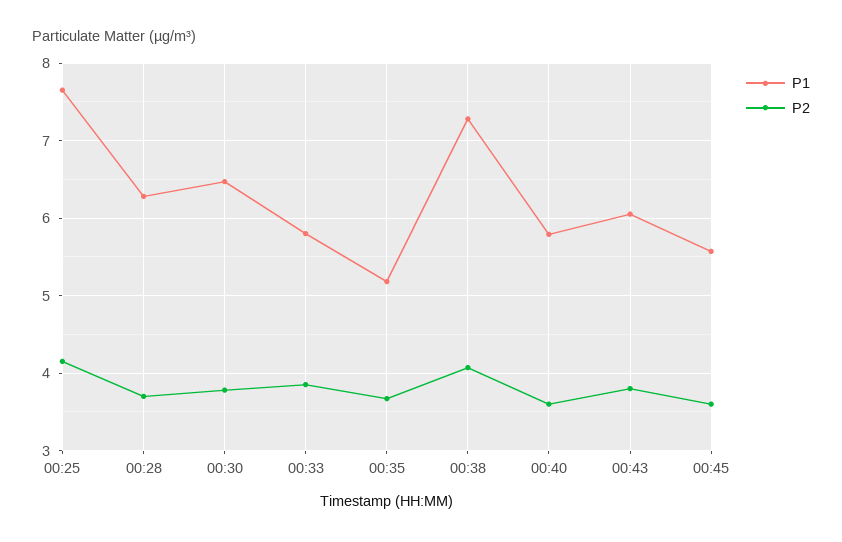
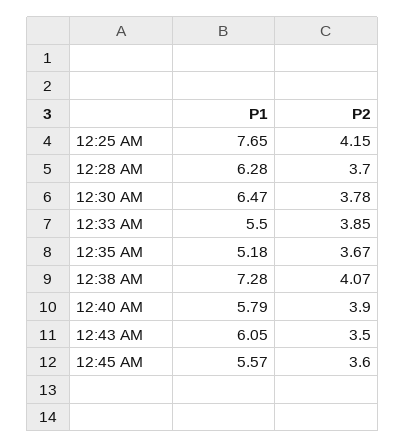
P1, 00:33: 5.8 -> 5.5
P2, 00:40: 3.6 -> 3.9
P2, 00:43: 3.8 -> 3.5

